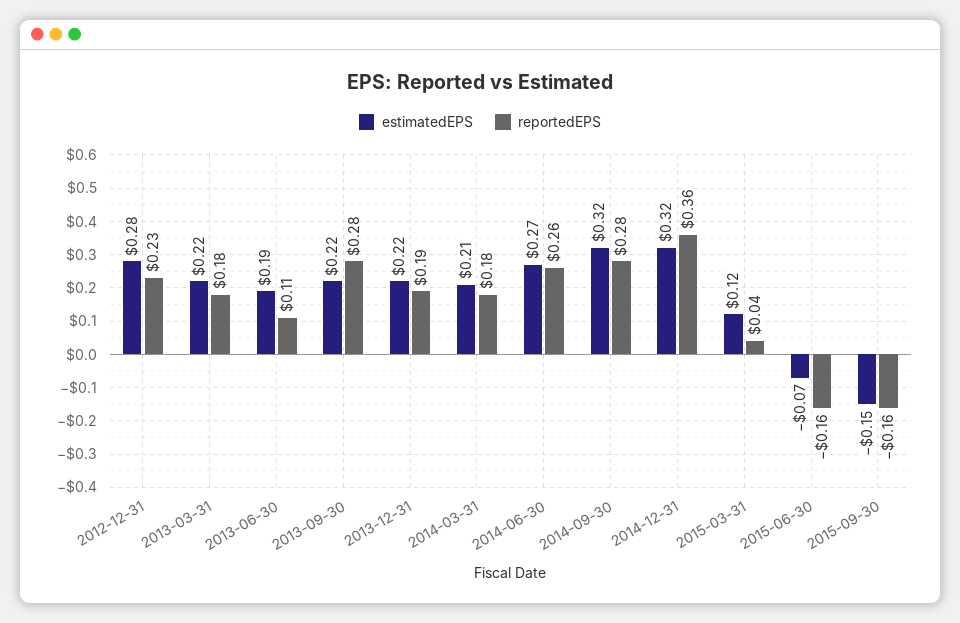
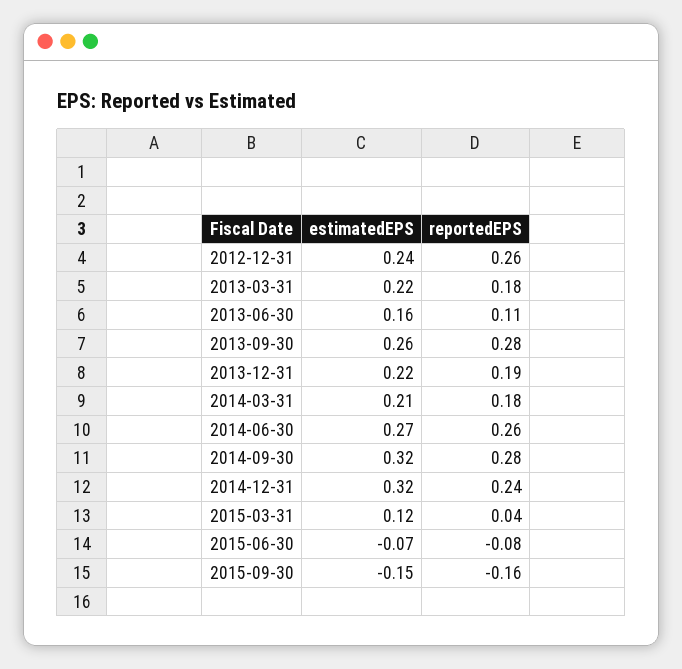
estimatedEPS, 2012-12-31: 0.28 -> 0.24
reportedEPS, 2012-12-31: 0.23 -> 0.26
estimatedEPS, 2013-06-30: 0.19 -> 0.16
estimatedEPS, 2013-09-30: 0.22 -> 0.26
reportedEPS, 2014-12-31: 0.36 -> 0.24
reportedEPS, 2015-06-30: -0.16 -> -0.08

